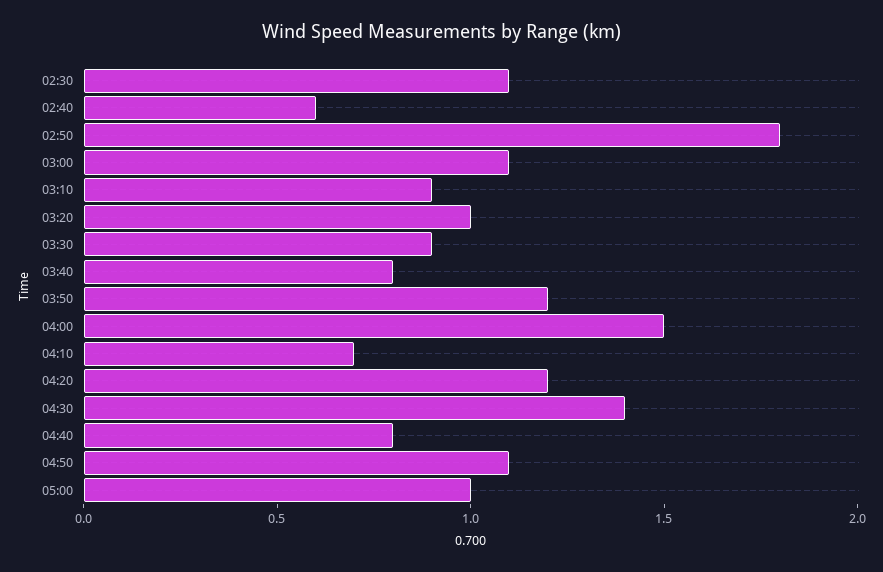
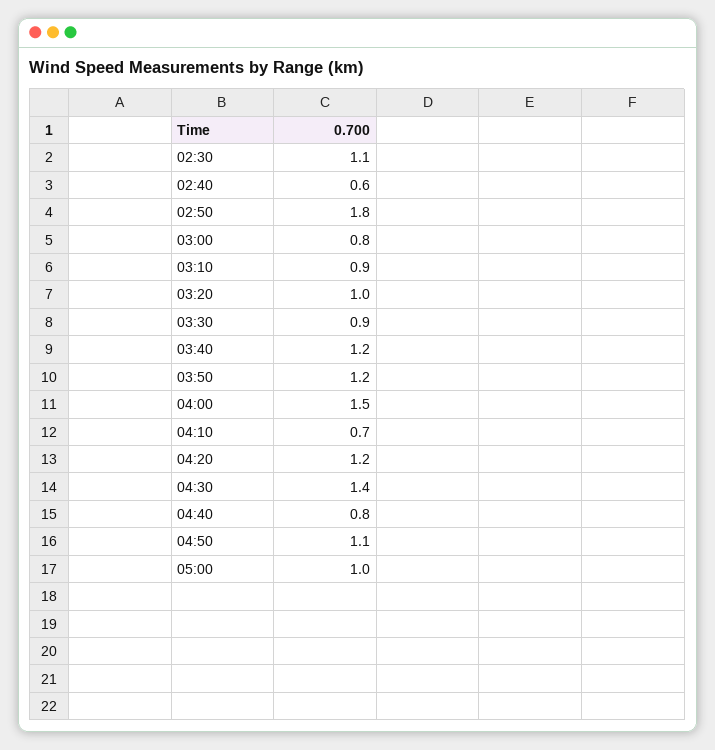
03:00: 1.1 -> 0.8
03:40: 0.8 -> 1.2

